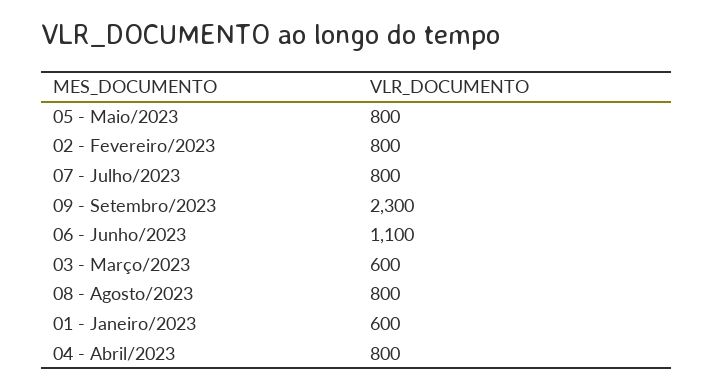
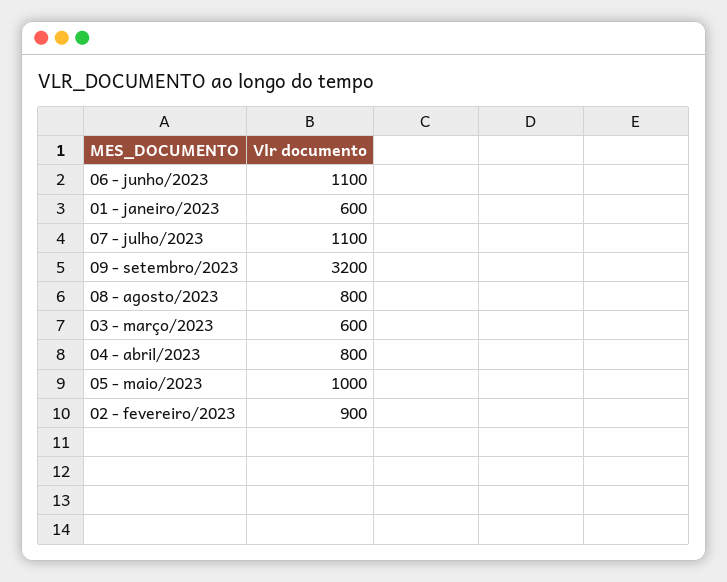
05 - Maio/2023: 800 -> 1000
02 - Fevereiro/2023: 800 -> 900
07 - Julho/2023: 800 -> 1100
09 - Setembro/2023: 2300 -> 3200

